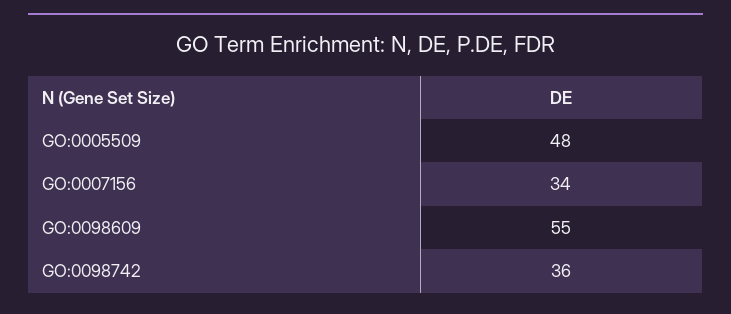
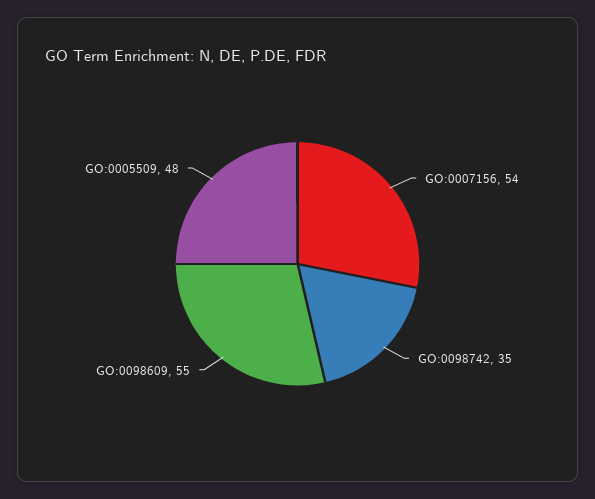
GO:0007156: 34 -> 54
GO:0098742: 36 -> 35

